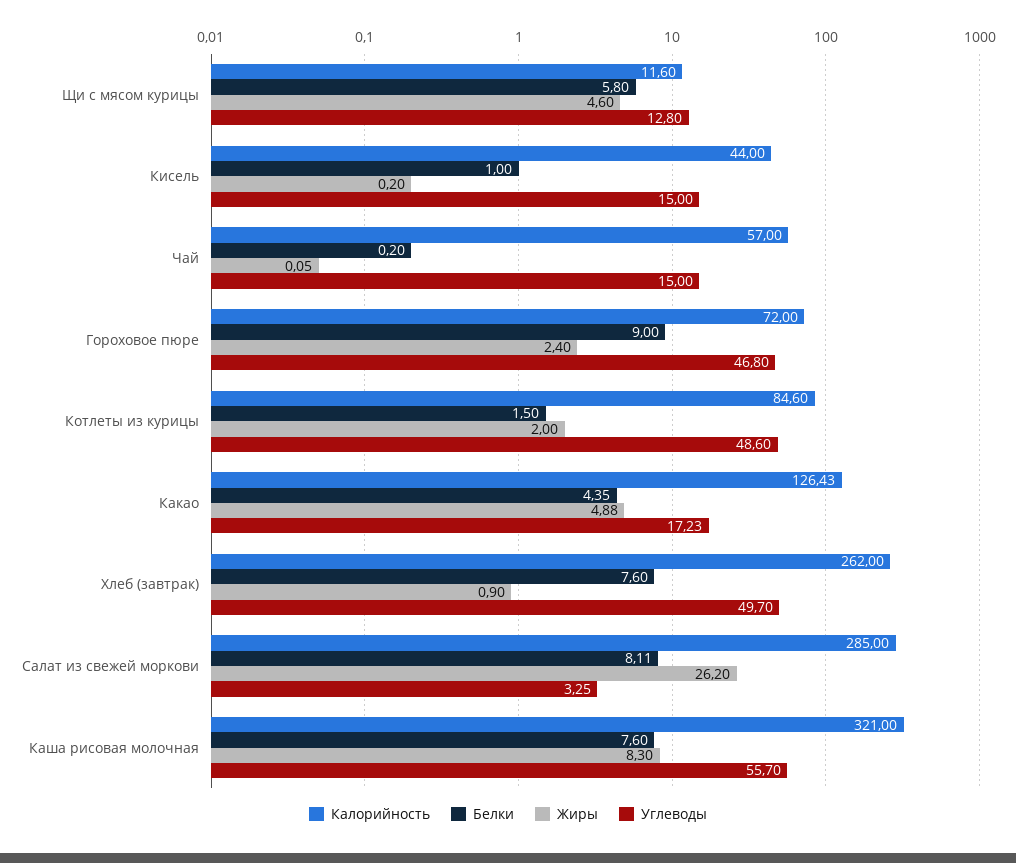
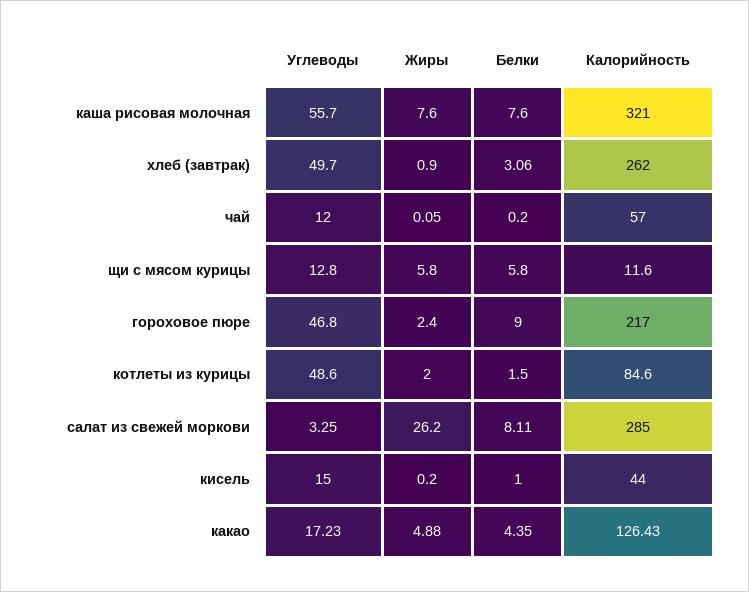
Жиры, Щи с мясом курицы: 4.6 -> 5.8
Углеводы, Чай: 15 -> 12
Калорийность, Гороховое пюре: 72 -> 217
Белки, Хлеб (завтрак): 7.6 -> 3.06
Жиры, Каша рисовая молочная: 8.3 -> 7.6

